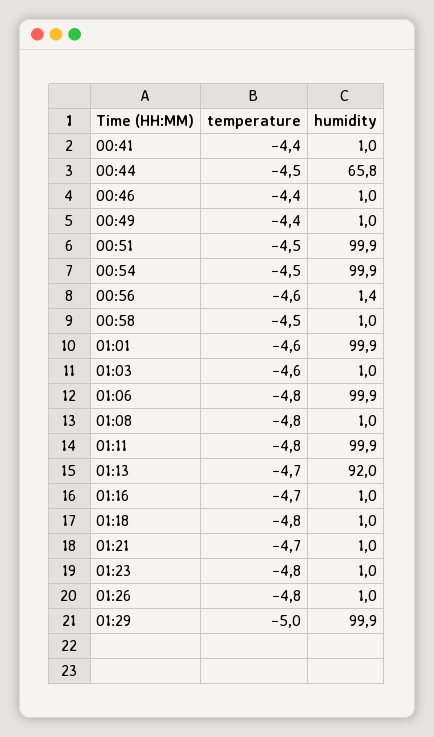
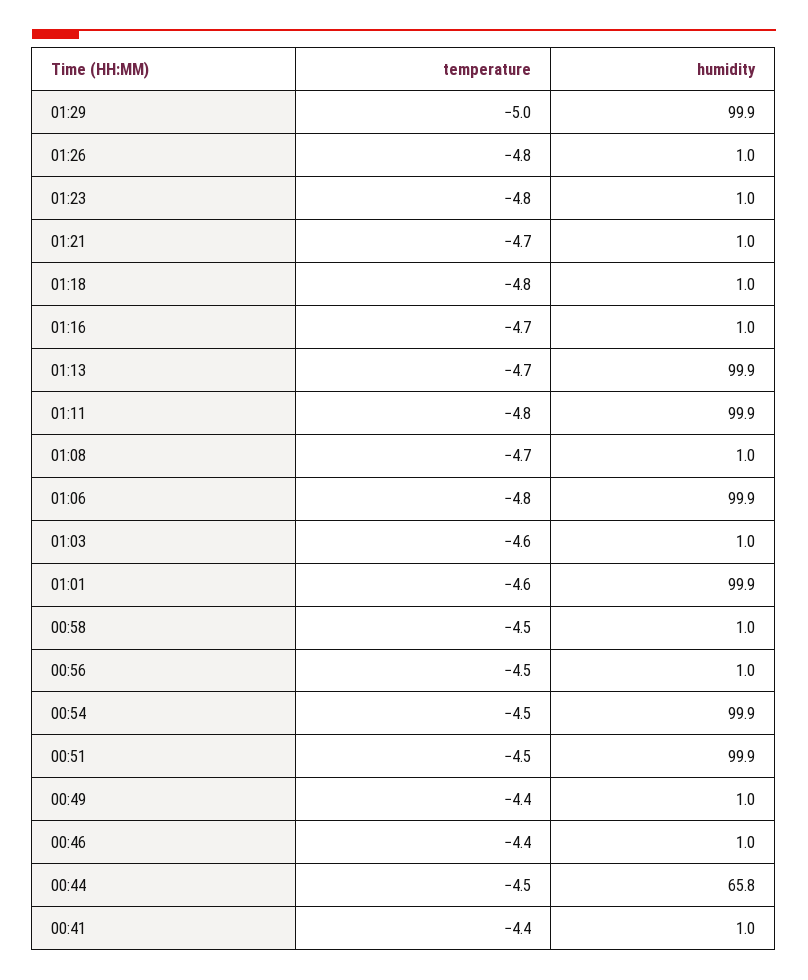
temperature, 00:56: -4.6 -> -4.5
humidity, 00:56: 1.4 -> 1
temperature, 01:08: -4.8 -> -4.7
humidity, 01:13: 92 -> 99.9

